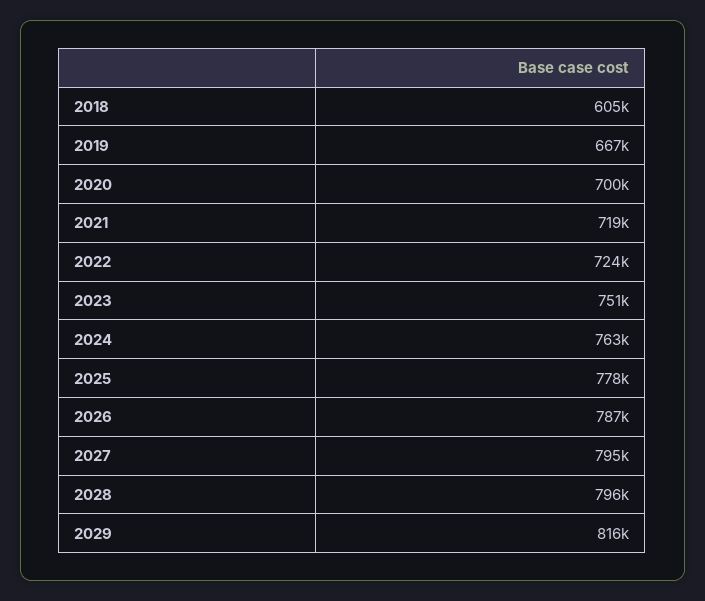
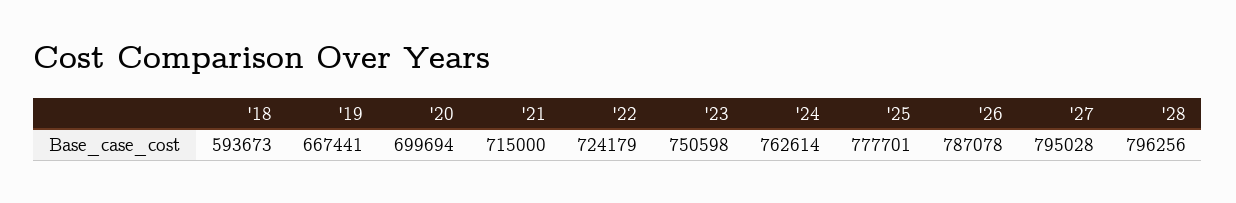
2018: 605000 -> 593673
2021: 719000 -> 715000
2029: 816000 -> none

